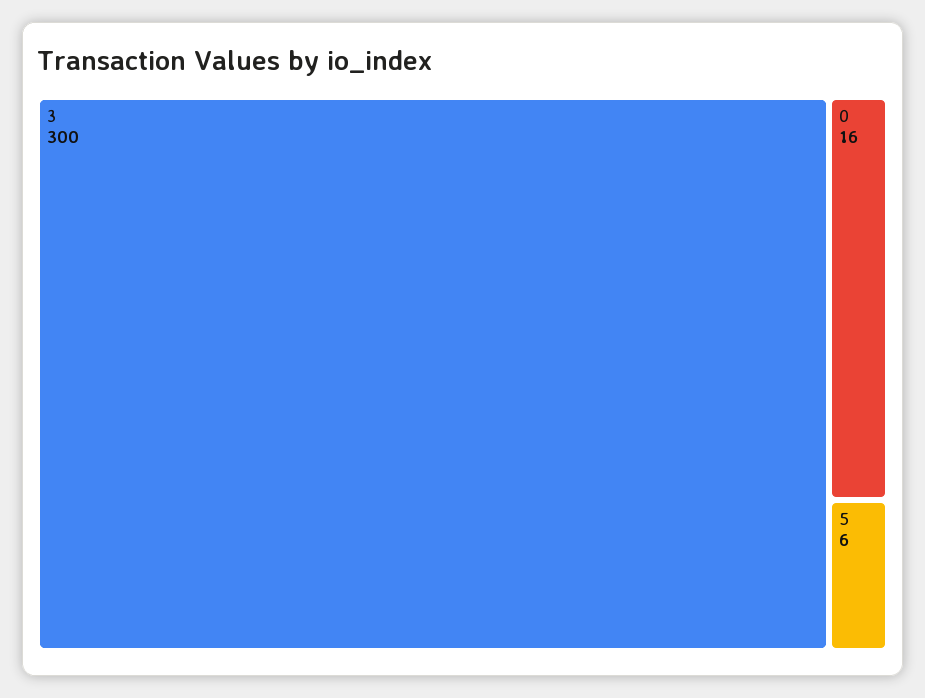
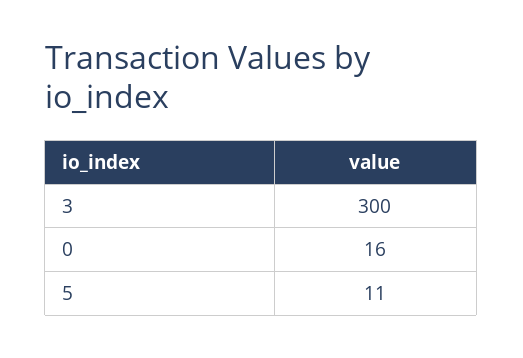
5: 6 -> 11

